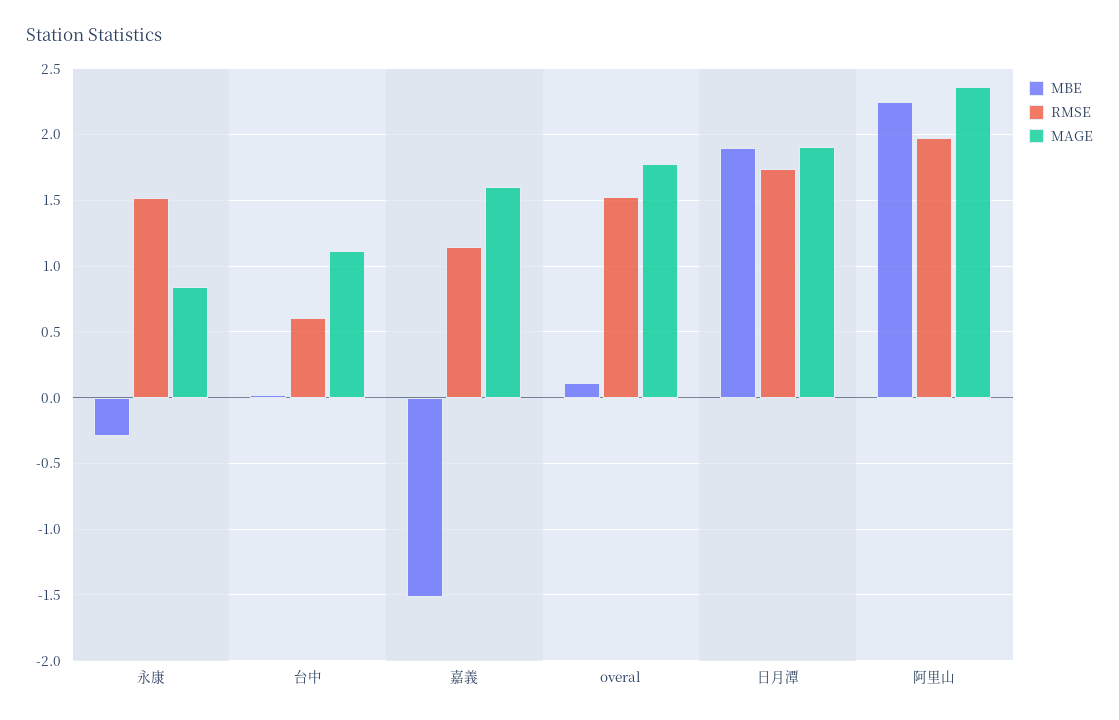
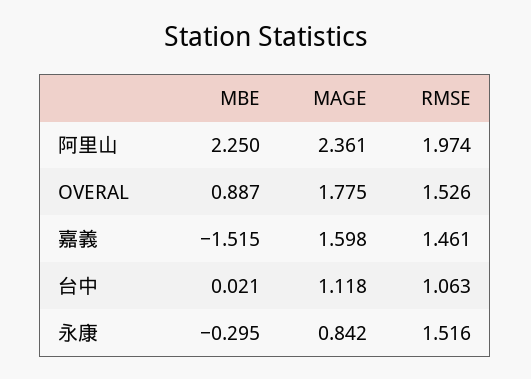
RMSE, 台中: 0.6 -> 1.063
RMSE, 嘉義: 1.15 -> 1.461
MBE, overal: 0.1 -> 0.887
MBE, 日月潭: 1.9 -> none
RMSE, 日月潭: 1.75 -> none
MAGE, 日月潭: 1.9 -> none

